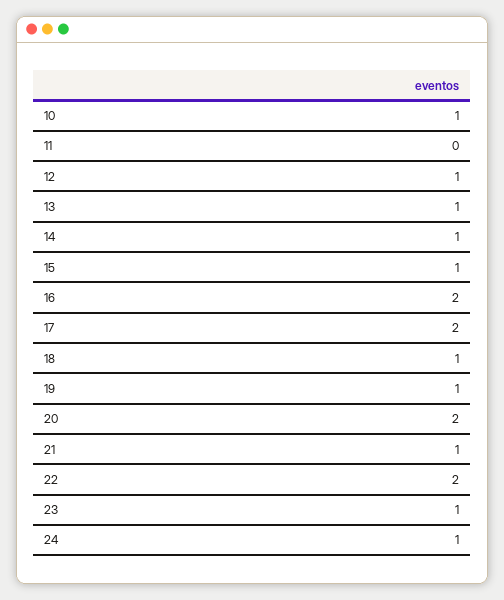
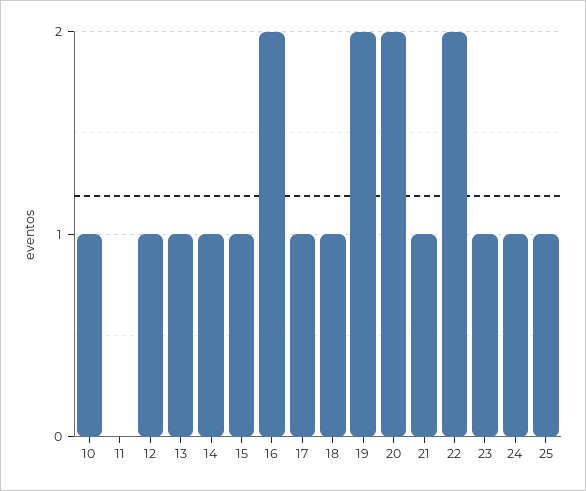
17: 2 -> 1
19: 1 -> 2
25: none -> 1

